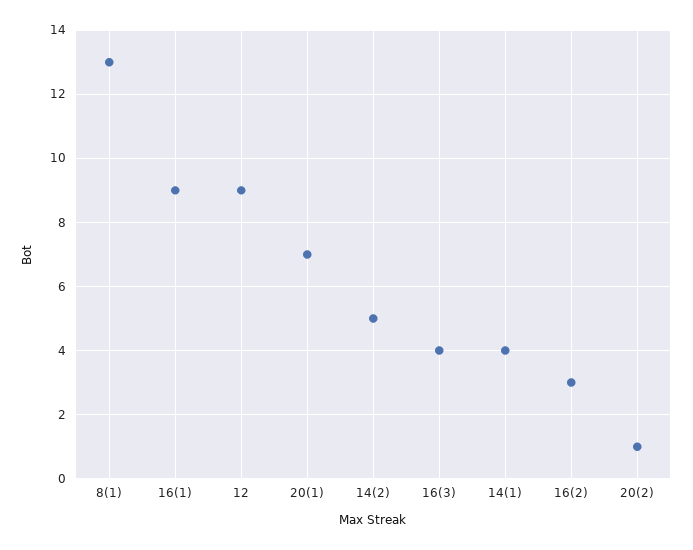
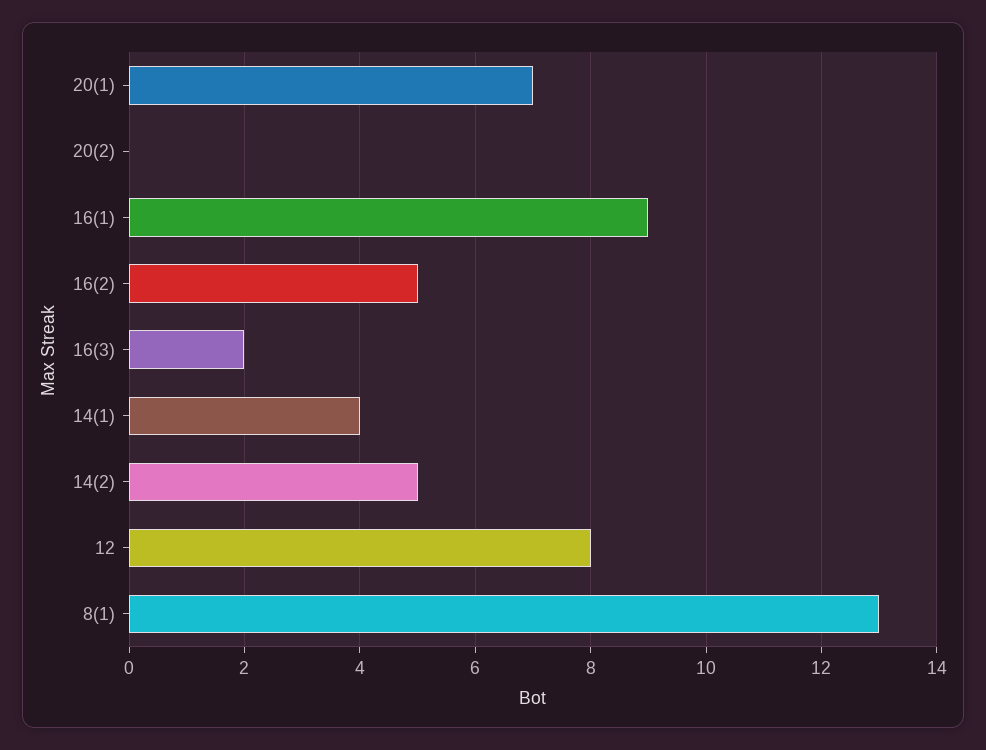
12: 9 -> 8
16(3): 4 -> 2
16(2): 3 -> 5
20(2): 1 -> 0

